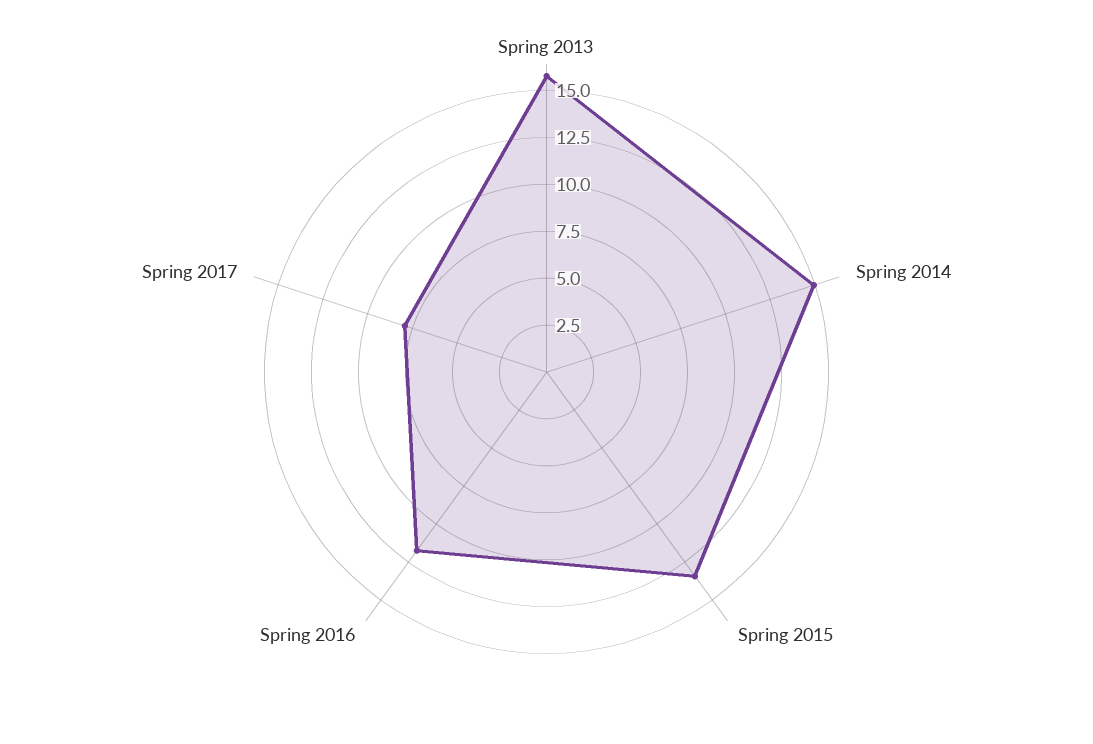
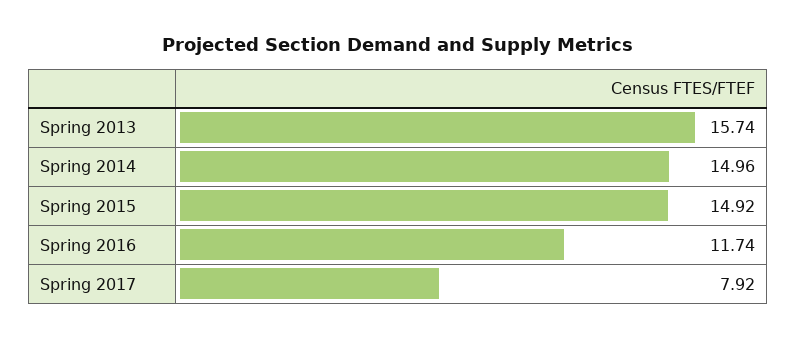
Spring 2015: 13.5 -> 14.92

